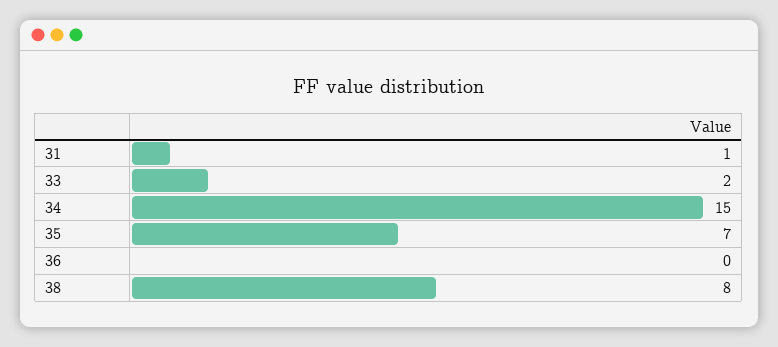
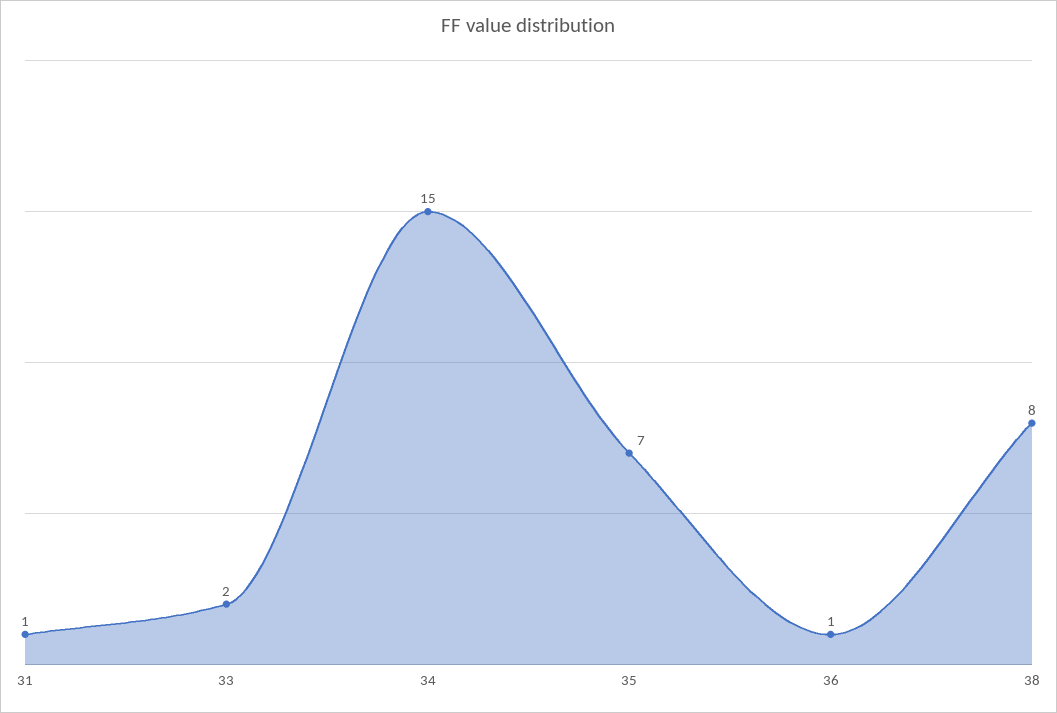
36: 0 -> 1

